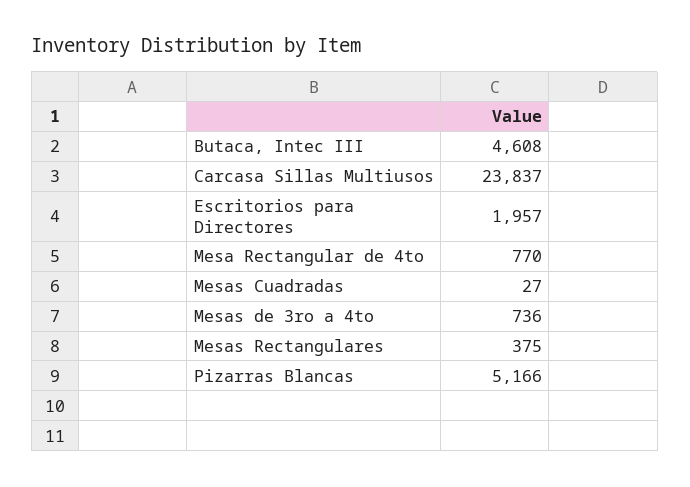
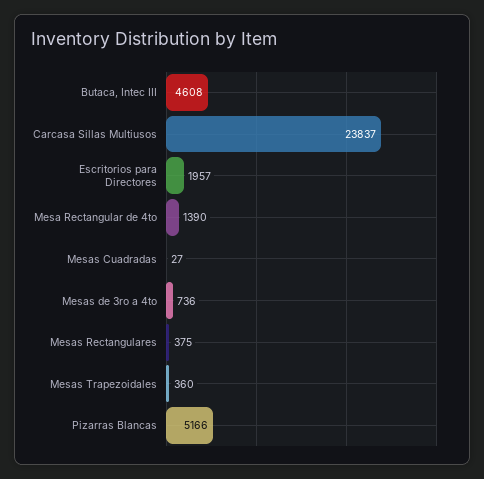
Mesa Rectangular de 4to: 770 -> 1390
Mesas Trapezoidales: none -> 360

